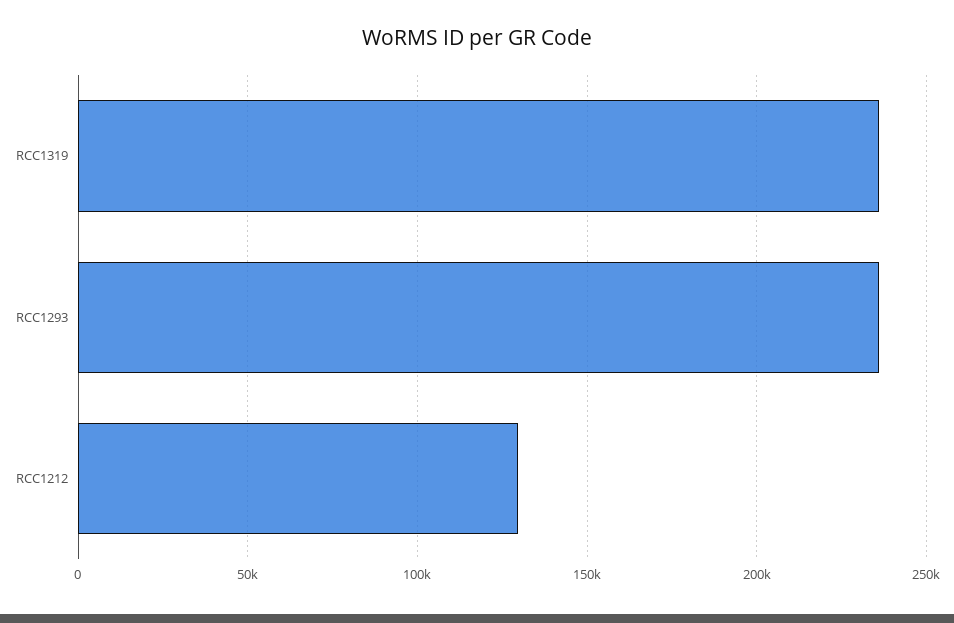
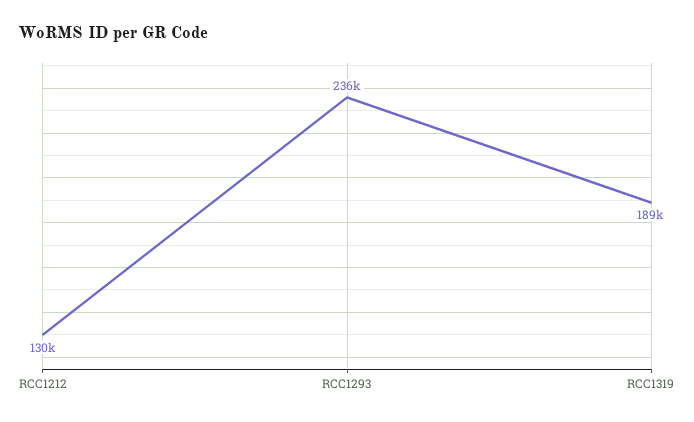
RCC1319: 235000 -> 189000

